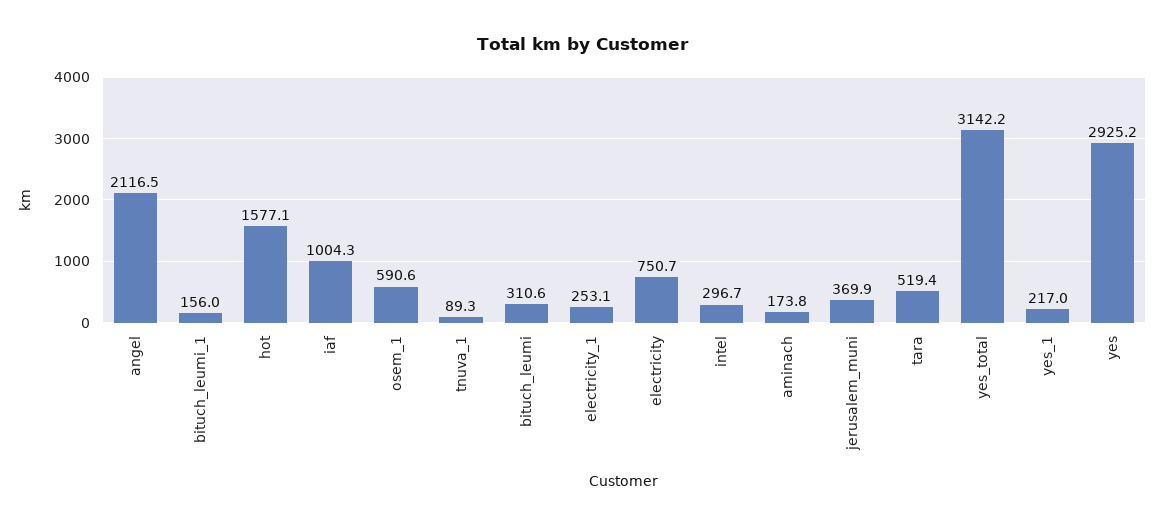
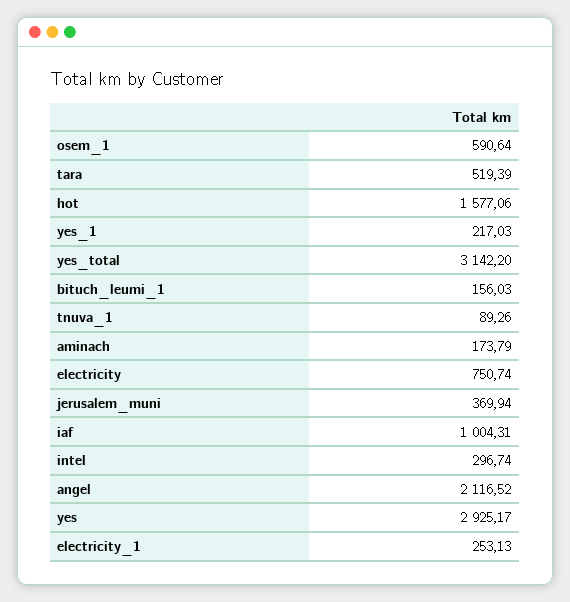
bituch_leumi: 310.6 -> none

